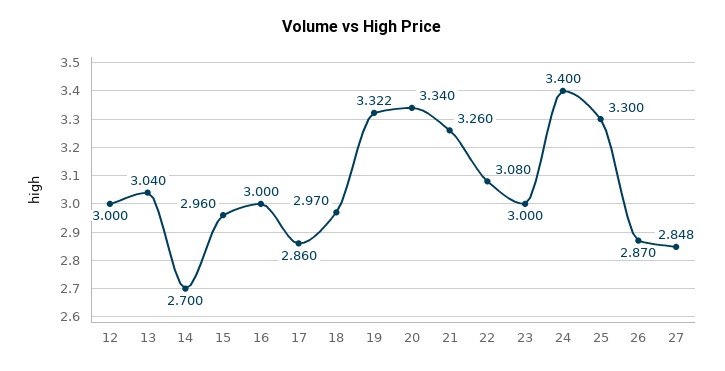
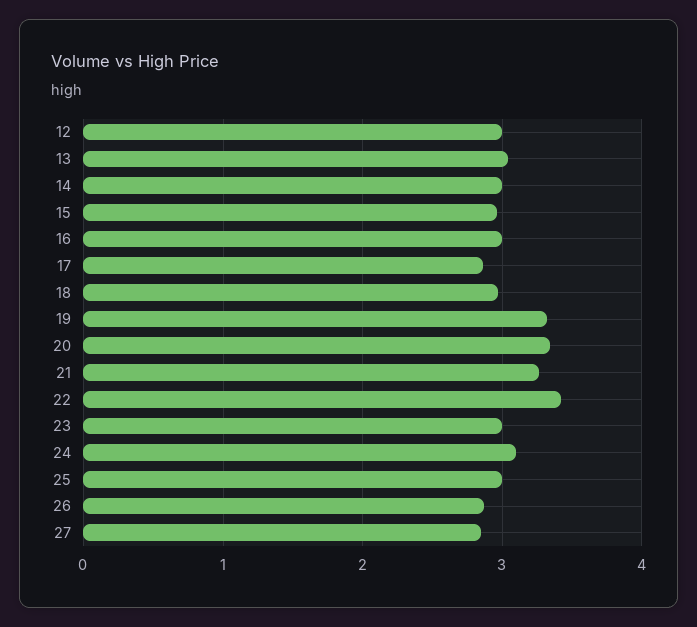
14: 2.7 -> 3
22: 3.08 -> 3.4
24: 3.4 -> 3.1
25: 3.3 -> 3

